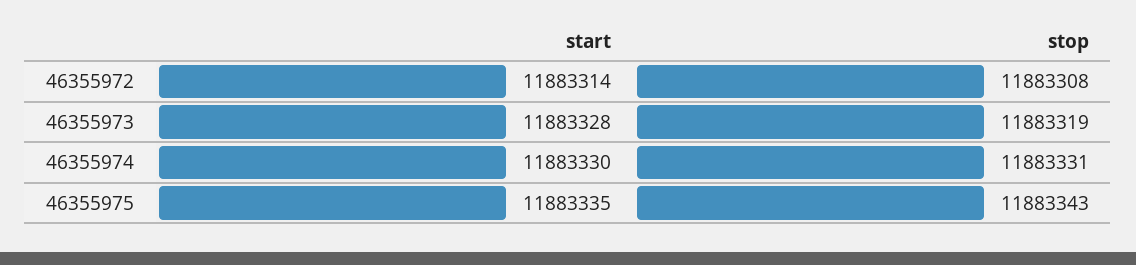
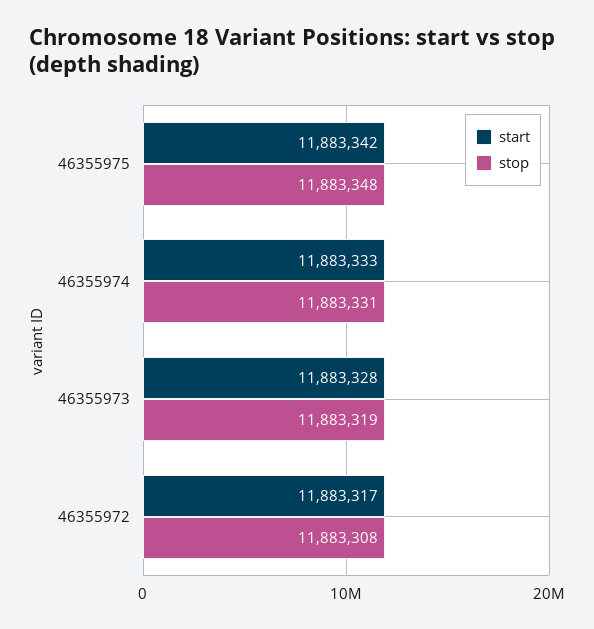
start, 46355972: 11883314 -> 11883317
start, 46355974: 11883330 -> 11883333
start, 46355975: 11883335 -> 11883342
stop, 46355975: 11883343 -> 11883348

